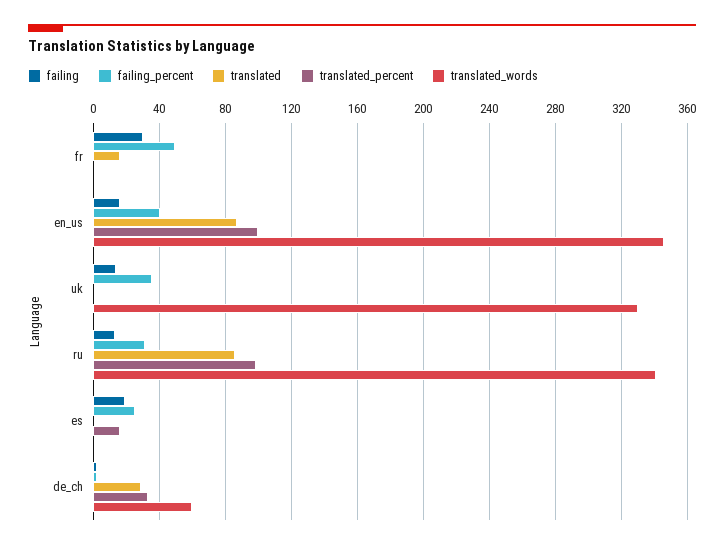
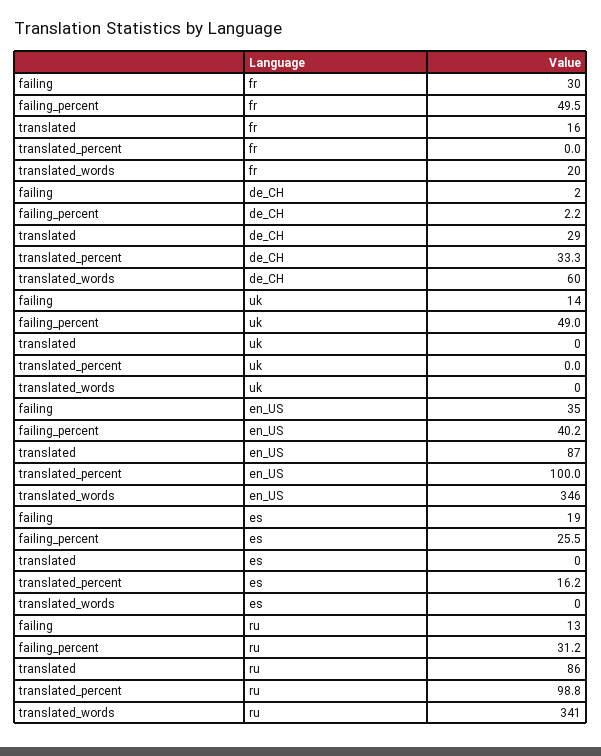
translated_words, fr: 0 -> 20
failing, en_us: 15 -> 35
failing_percent, uk: 35 -> 49
translated_words, uk: 330 -> 0

